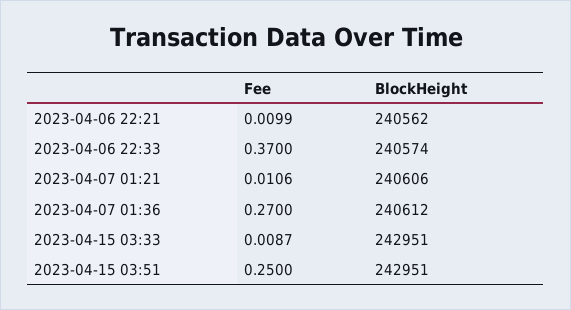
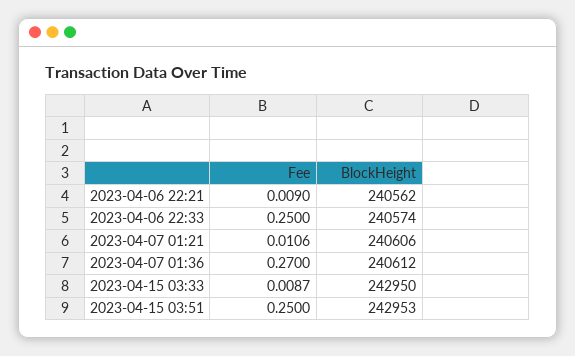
Fee, 2023-04-06 22:21: 0.0099 -> 0.009
Fee, 2023-04-06 22:33: 0.37 -> 0.25
BlockHeight, 2023-04-15 03:33: 242951 -> 242950
BlockHeight, 2023-04-15 03:51: 242951 -> 242953

